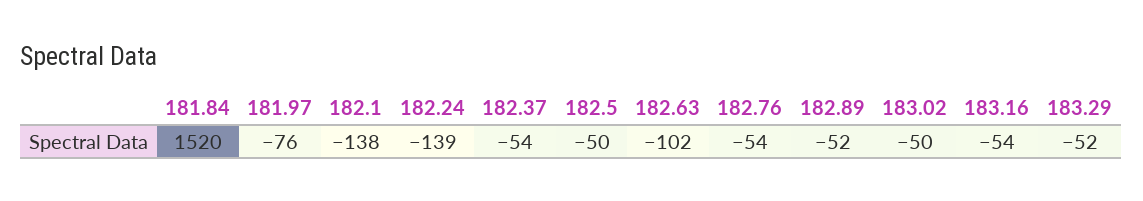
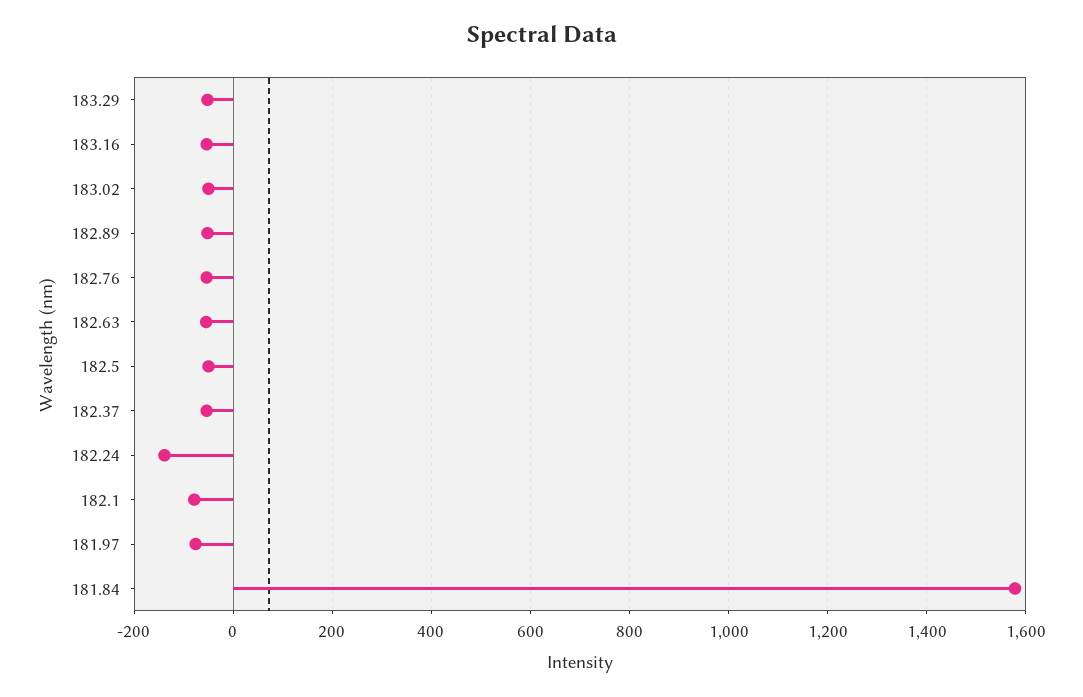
181.84: 1520 -> 1580
182.1: -138 -> -80
182.63: -102 -> -60

